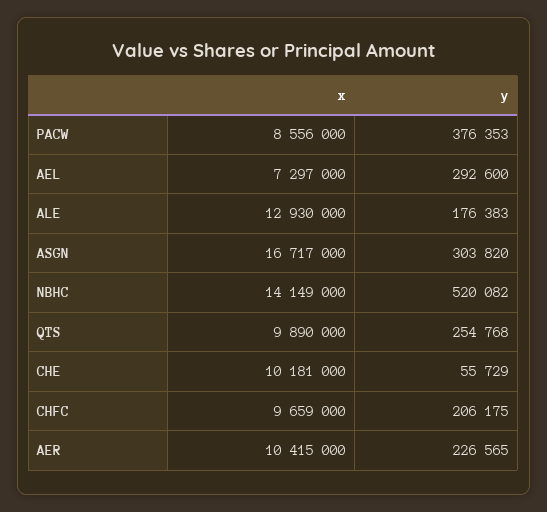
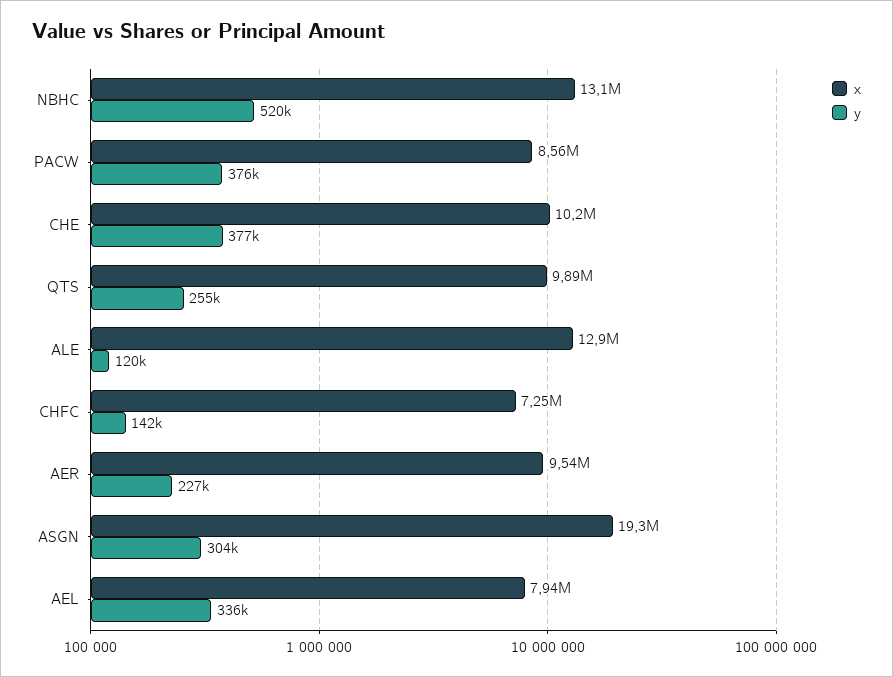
x, AEL: 7297000 -> 7940000
y, AEL: 292600 -> 336000
y, ALE: 176383 -> 120000
x, ASGN: 16717000 -> 19300000
x, NBHC: 14149000 -> 13100000
y, CHE: 55729 -> 377000
x, CHFC: 9659000 -> 7250000
y, CHFC: 206175 -> 142000
x, AER: 10415000 -> 9540000

